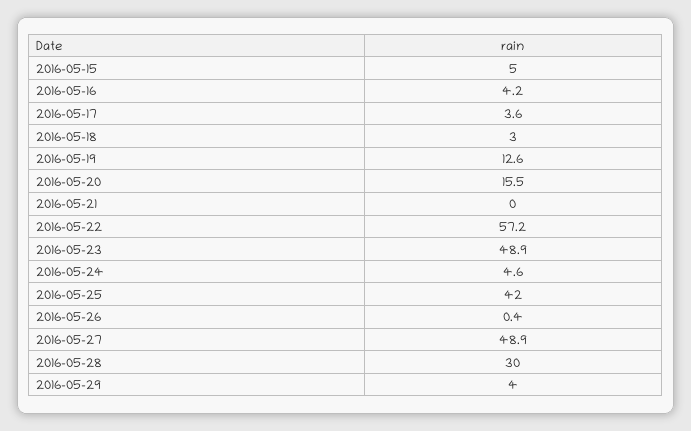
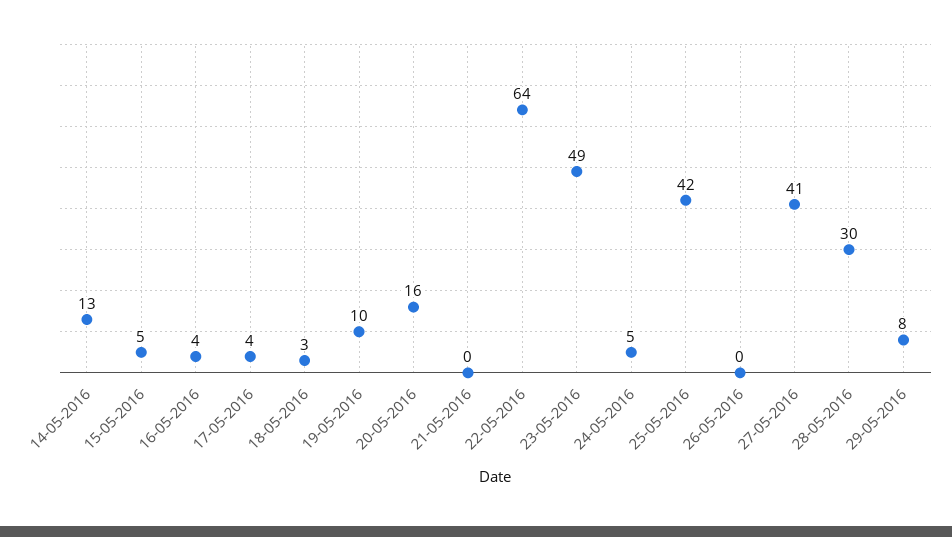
2016-05-19: 12.6 -> 10
2016-05-22: 57.2 -> 64
2016-05-27: 48.9 -> 41
2016-05-29: 4 -> 8
14-05-2016: none -> 13

